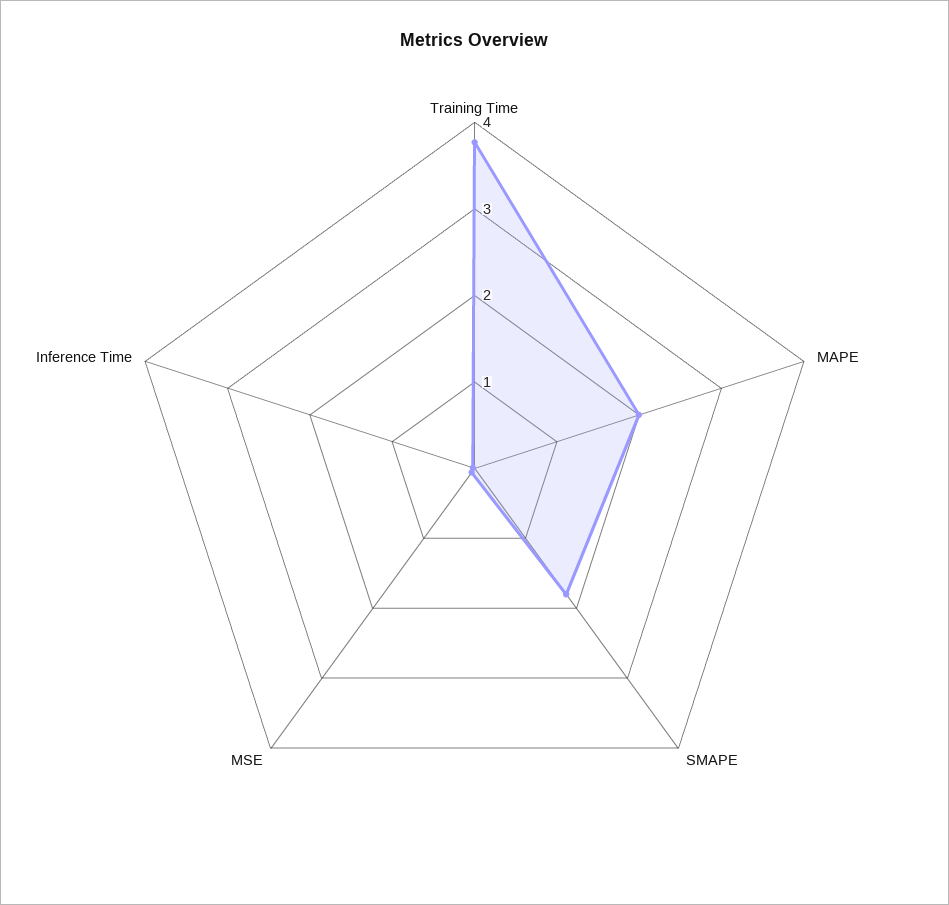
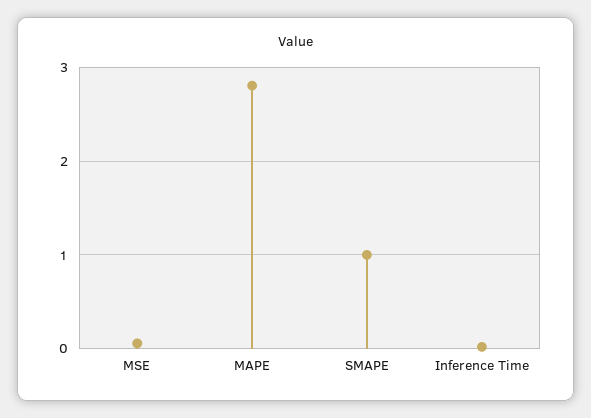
Training Time: 3.8 -> none
MAPE: 2 -> 2.8
SMAPE: 1.8 -> 1

